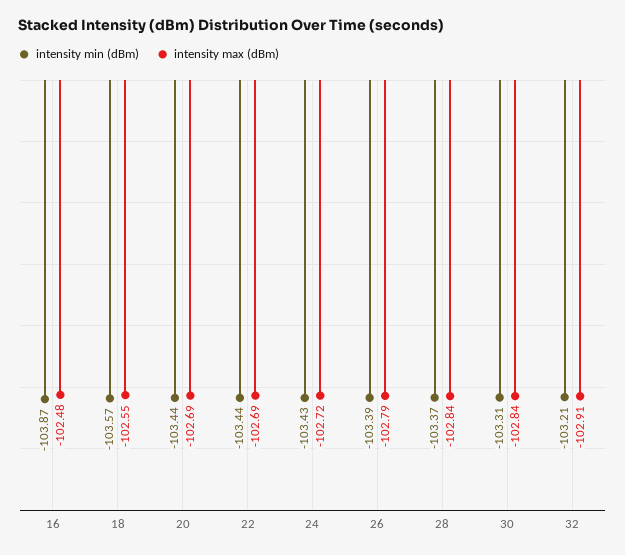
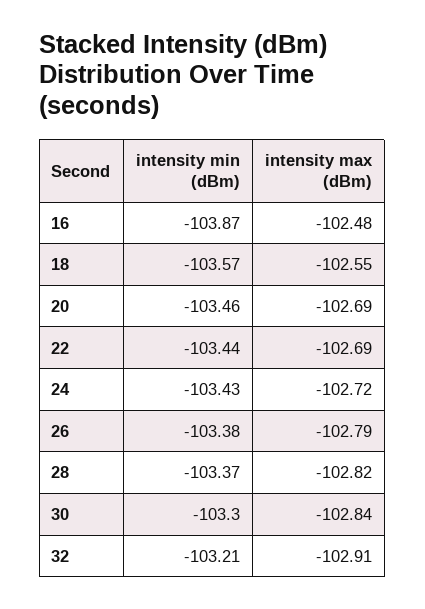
intensity min (dBm), 20: -103.44 -> -103.46
intensity min (dBm), 26: -103.39 -> -103.38
intensity max (dBm), 28: -102.84 -> -102.82
intensity min (dBm), 30: -103.31 -> -103.3

